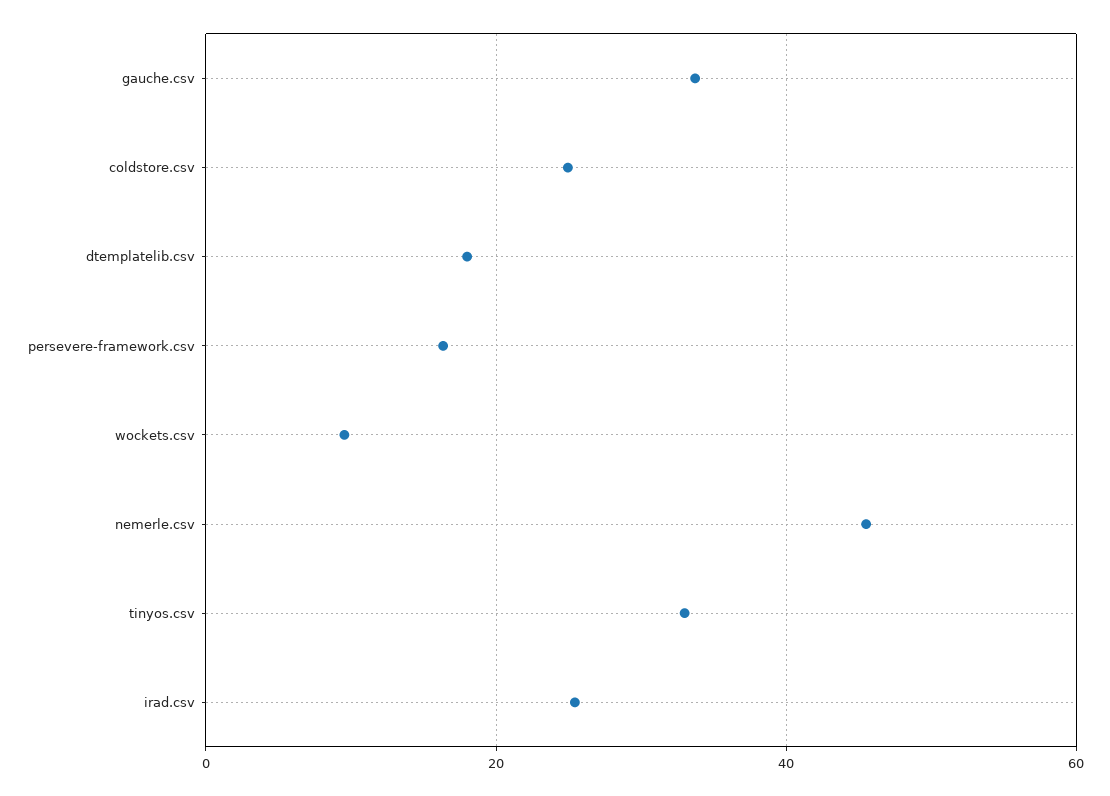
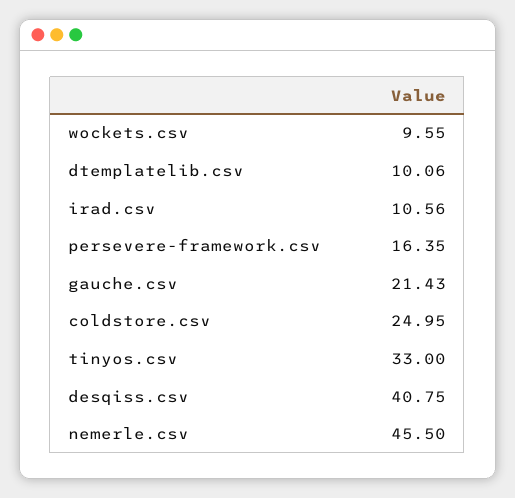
gauche.csv: 34 -> 21.43
dtemplatelib.csv: 18 -> 10.06
irad.csv: 26 -> 10.56
desqiss.csv: none -> 40.75

